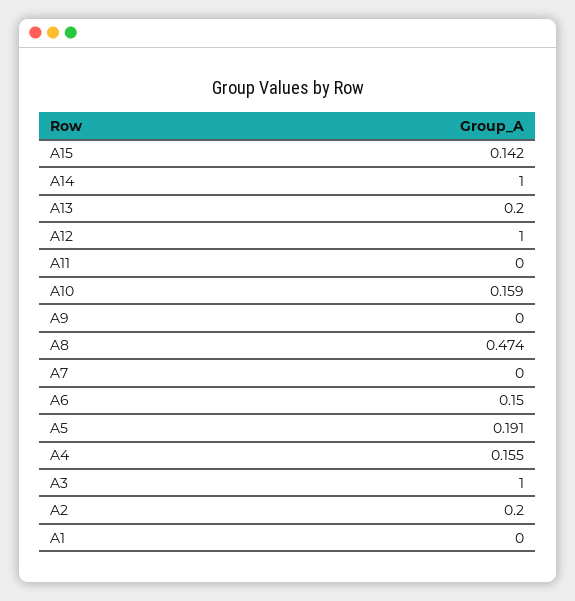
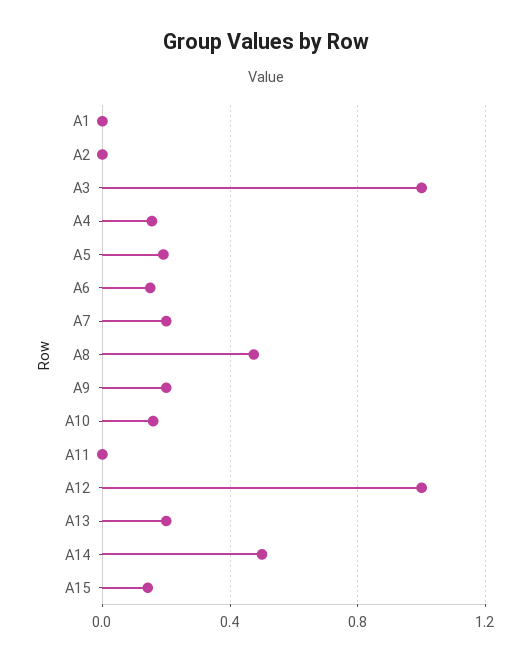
A14: 1 -> 0.5
A9: 0 -> 0.2
A7: 0 -> 0.2
A2: 0.2 -> 0

